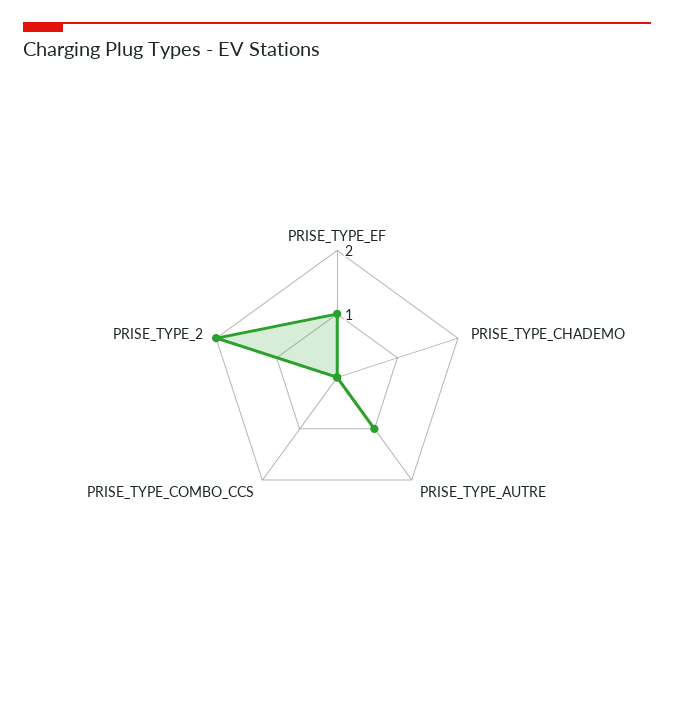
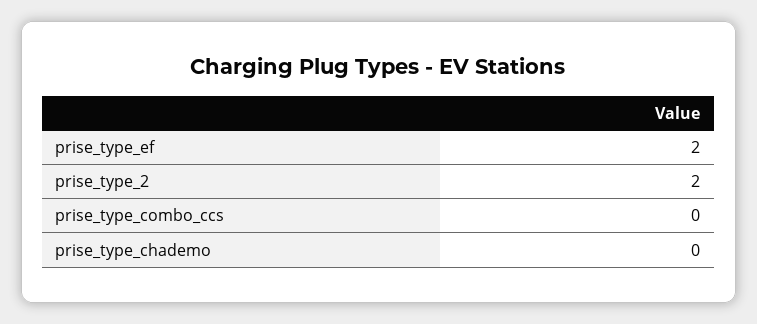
PRISE_TYPE_EF: 1 -> 2
PRISE_TYPE_AUTRE: 1 -> none

